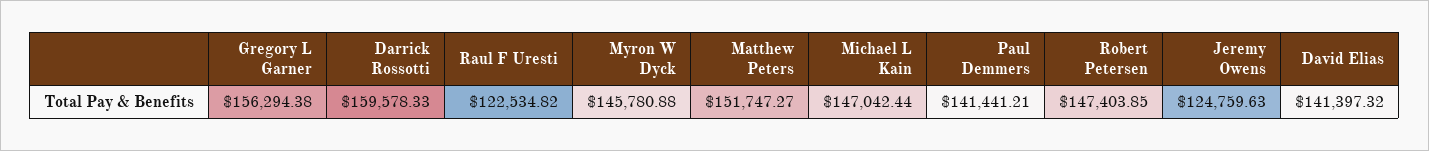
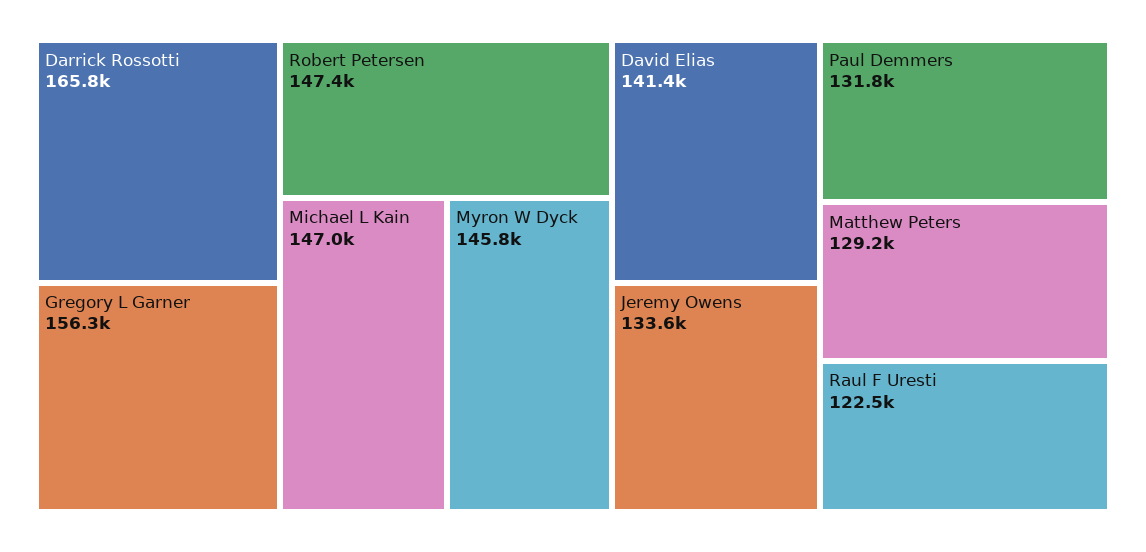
Darrick Rossotti: 159578.33 -> 165800
Matthew Peters: 151747.27 -> 129200
Paul Demmers: 141441.21 -> 131800
Jeremy Owens: 124759.63 -> 133600

